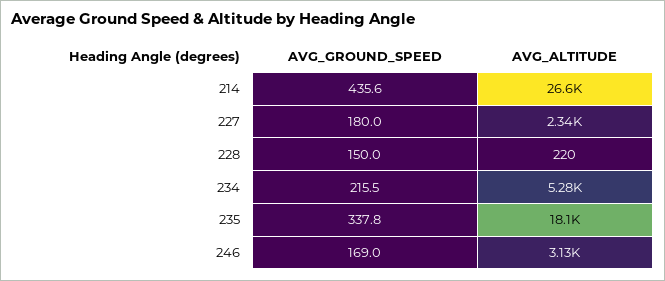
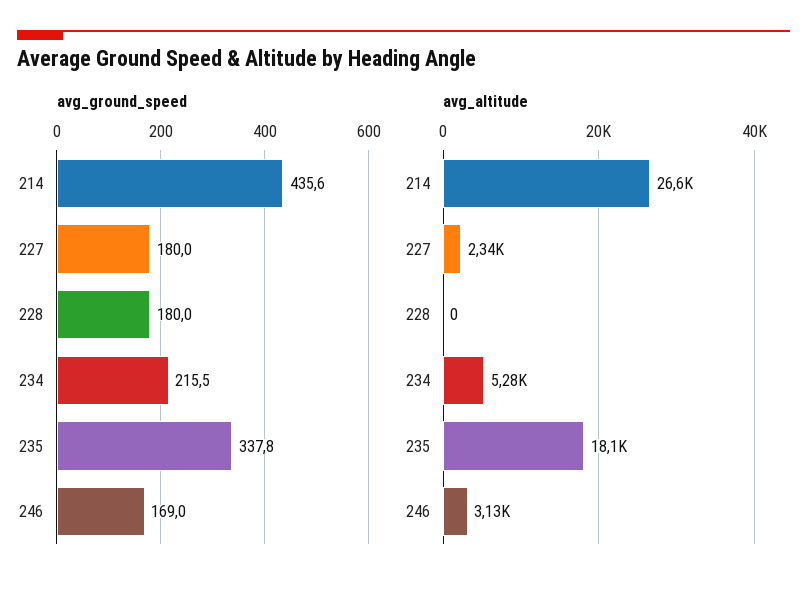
AVG_GROUND_SPEED, 228: 150 -> 180
AVG_ALTITUDE, 228: 220 -> 0

